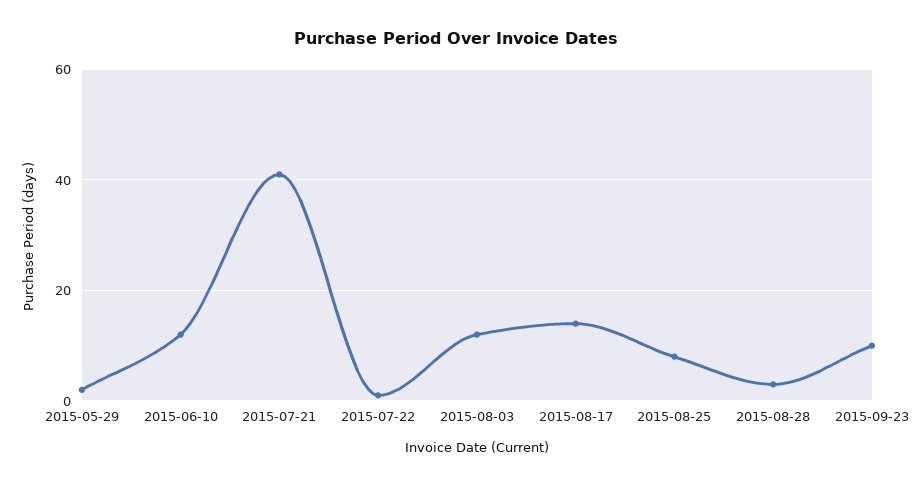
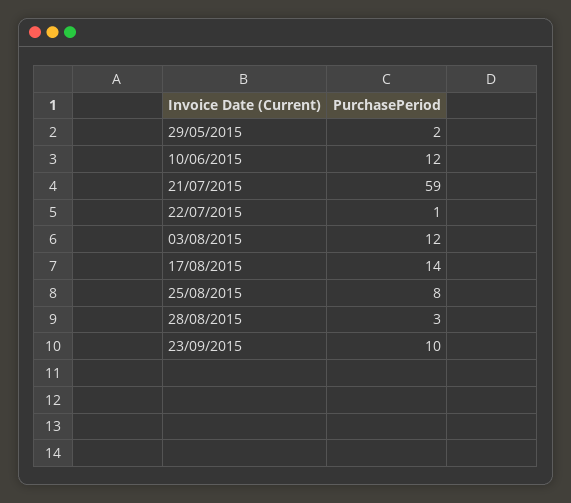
2015-07-21: 40 -> 59

